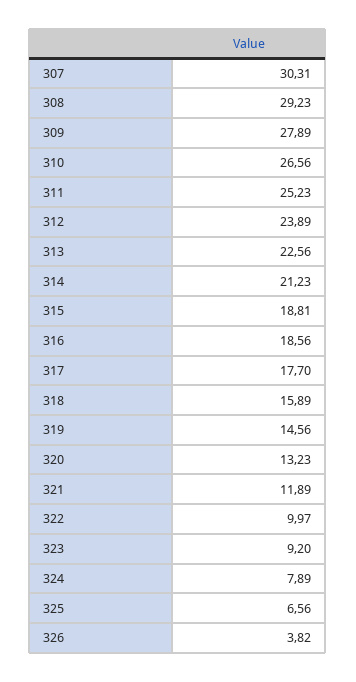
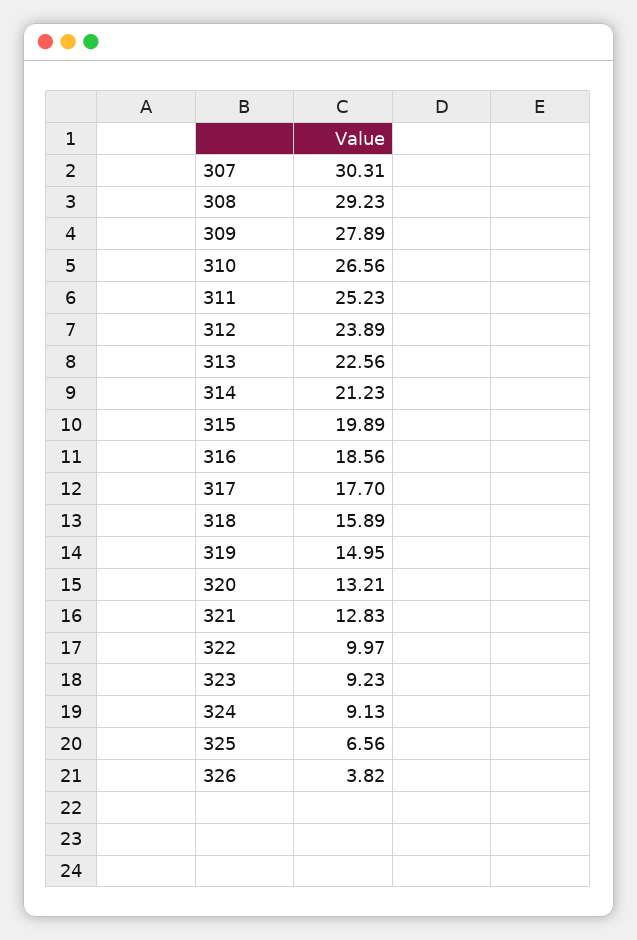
315: 18.81 -> 19.89
319: 14.56 -> 14.95
320: 13.23 -> 13.21
321: 11.89 -> 12.83
323: 9.2 -> 9.23
324: 7.89 -> 9.13

